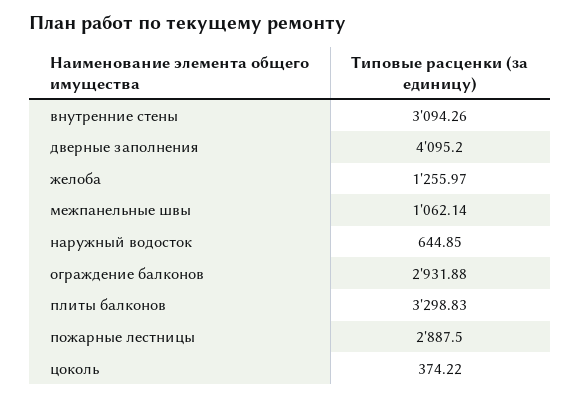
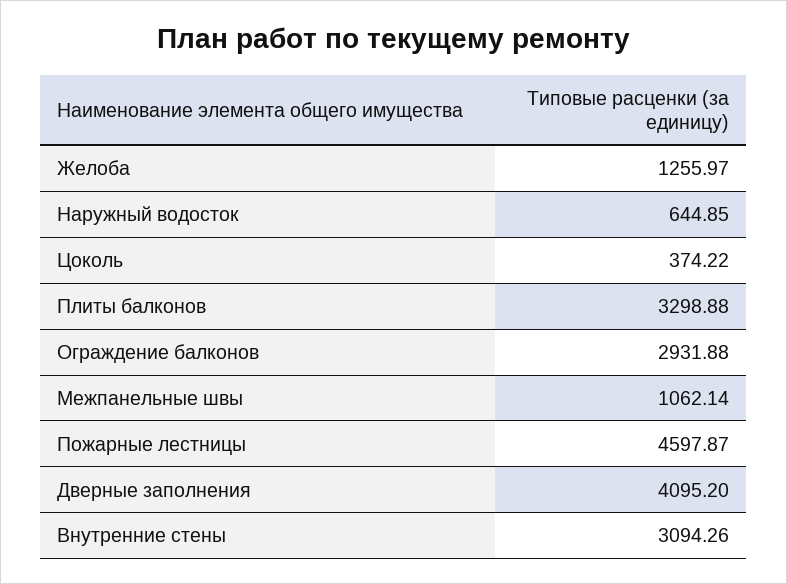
плиты балконов: 3298.83 -> 3298.88
пожарные лестницы: 2887.5 -> 4597.87

